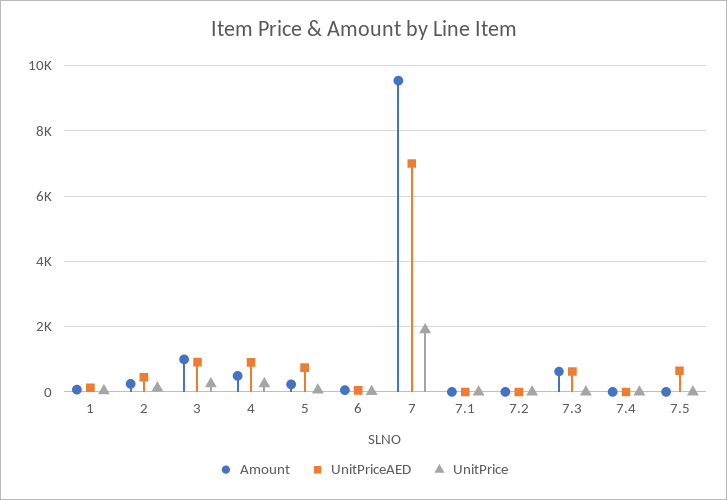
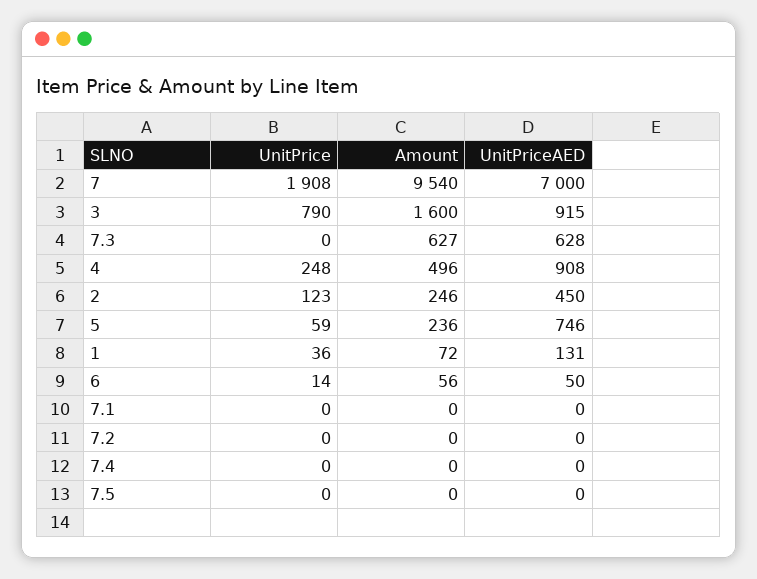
Amount, 3: 1000 -> 1600
UnitPrice, 3: 200 -> 790
UnitPriceAED, 7.5: 600 -> 0

